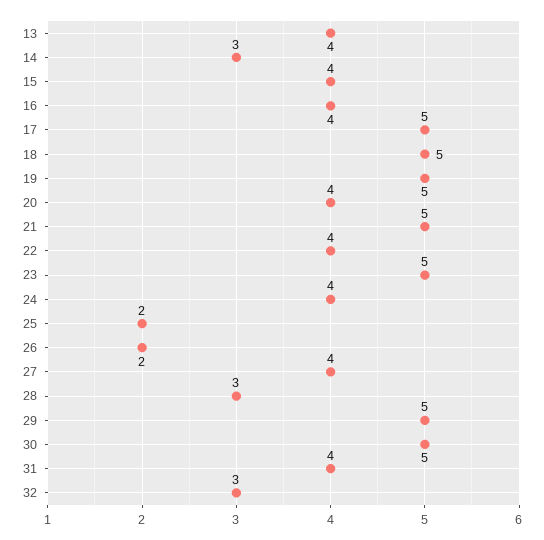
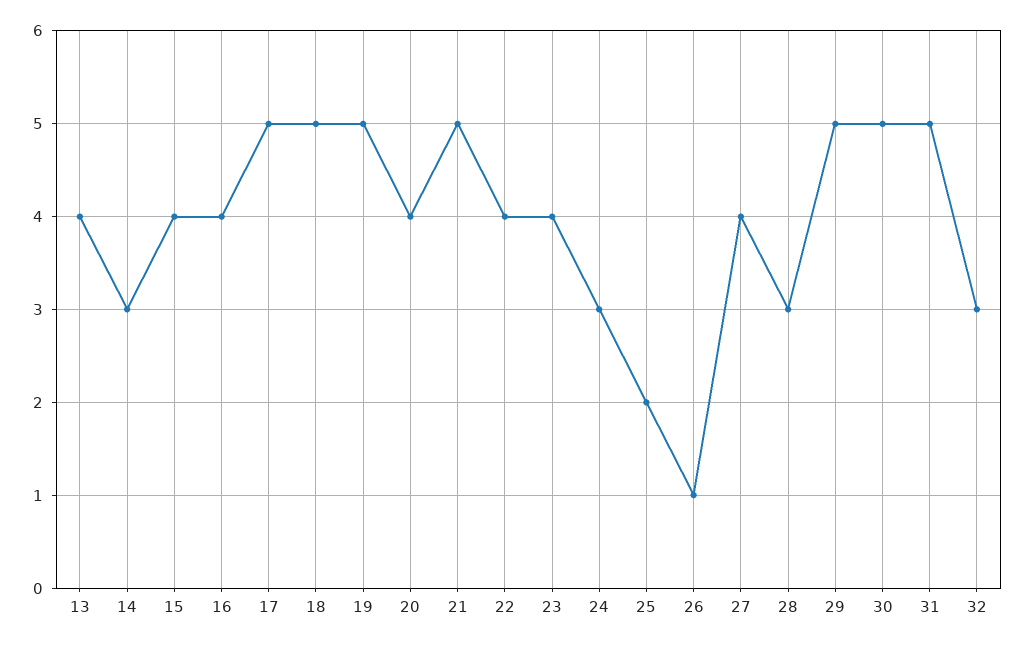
23: 5 -> 4
24: 4 -> 3
26: 2 -> 1
31: 4 -> 5

